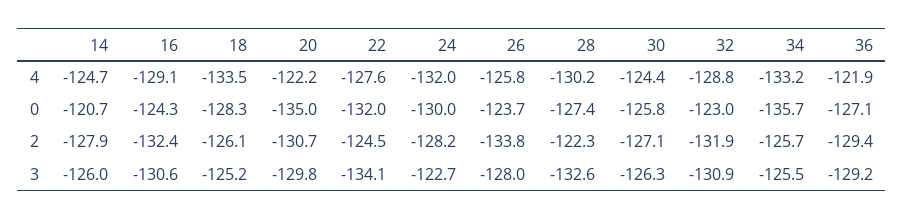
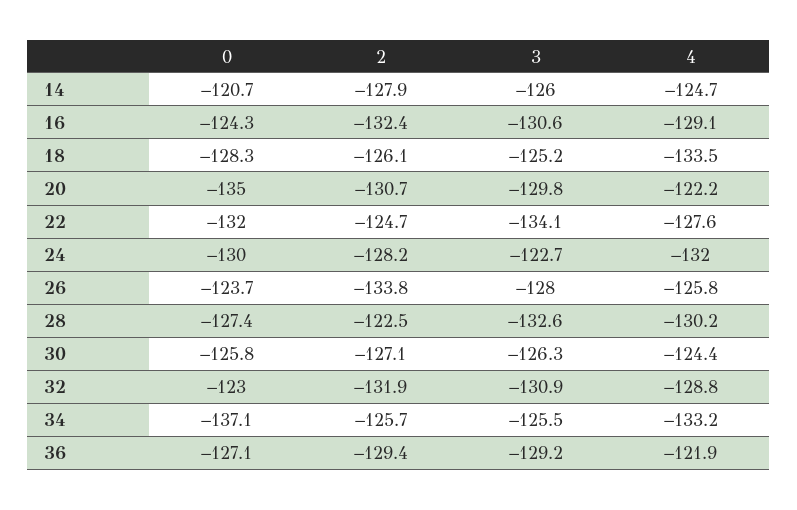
34, 0: -135.7 -> -137.1
22, 2: -124.5 -> -124.7
28, 2: -122.3 -> -122.5

